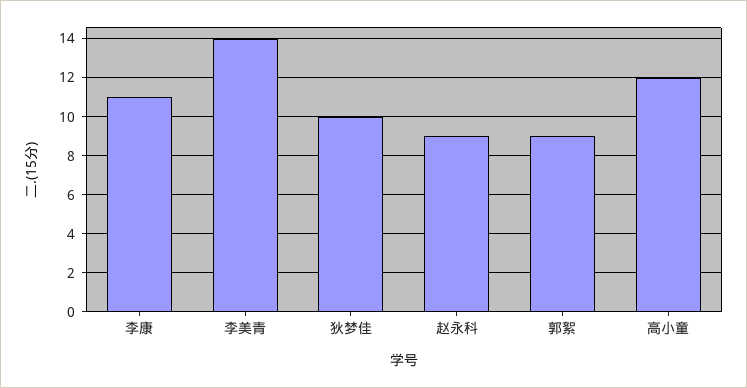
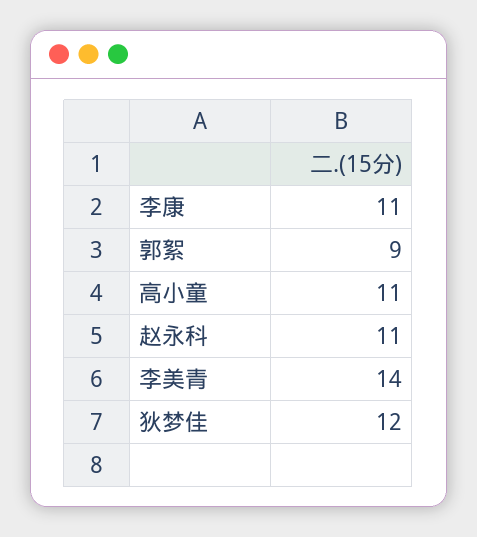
狄梦佳: 10 -> 12
赵永科: 9 -> 11
高小童: 12 -> 11

